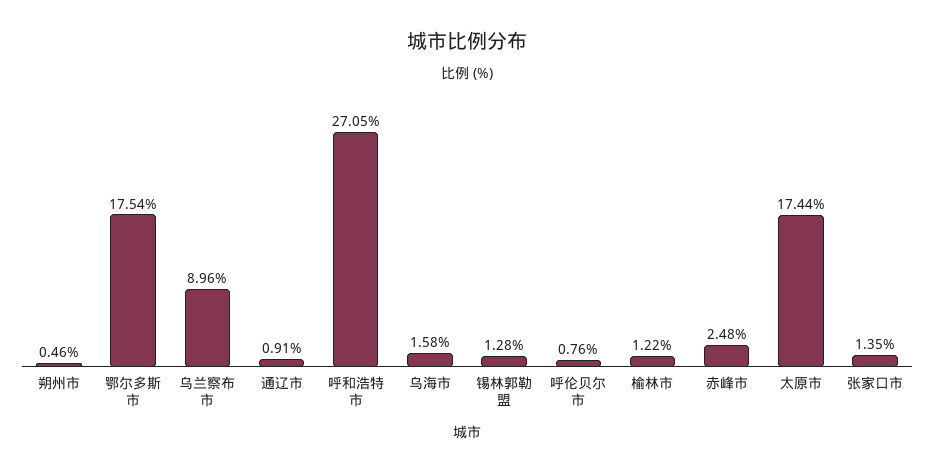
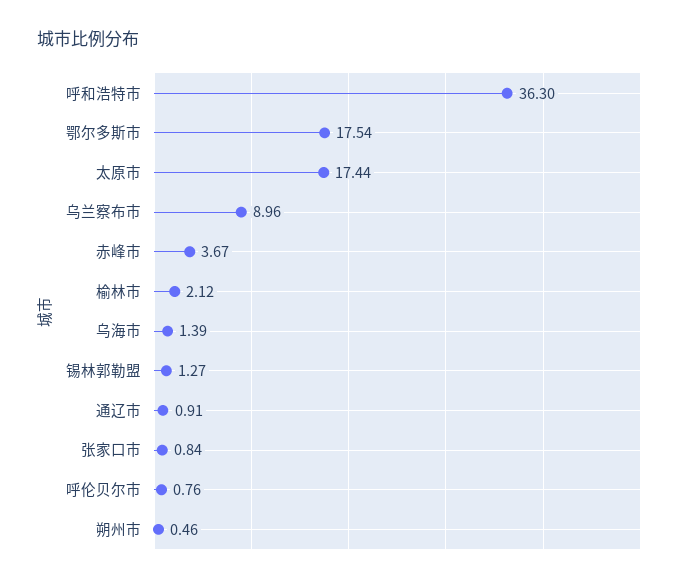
呼和浩特市: 27.05 -> 36.3
乌海市: 1.58 -> 1.39
锡林郭勒盟: 1.28 -> 1.27
榆林市: 1.22 -> 2.12
赤峰市: 2.48 -> 3.67
张家口市: 1.35 -> 0.84

